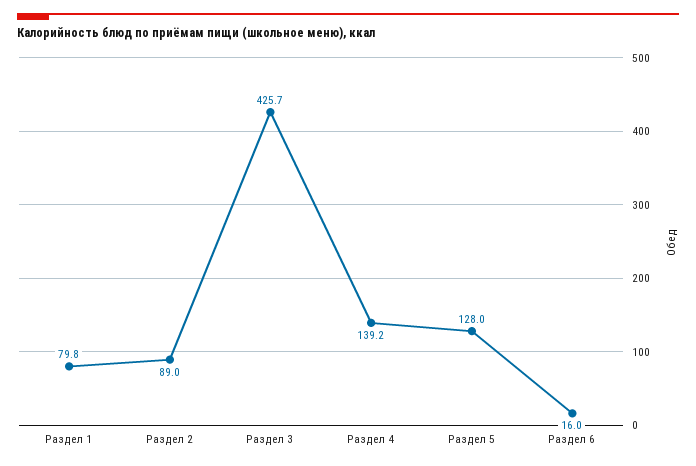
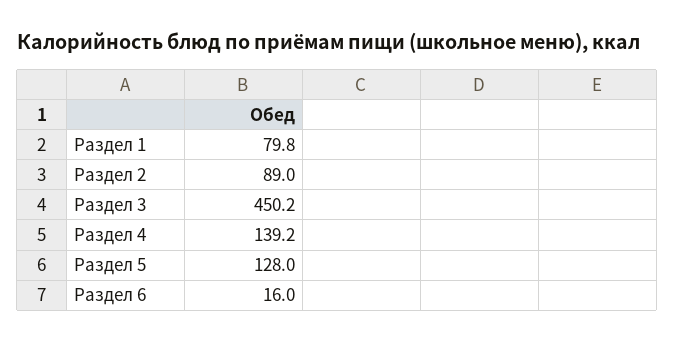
Раздел 3: 425.7 -> 450.2

